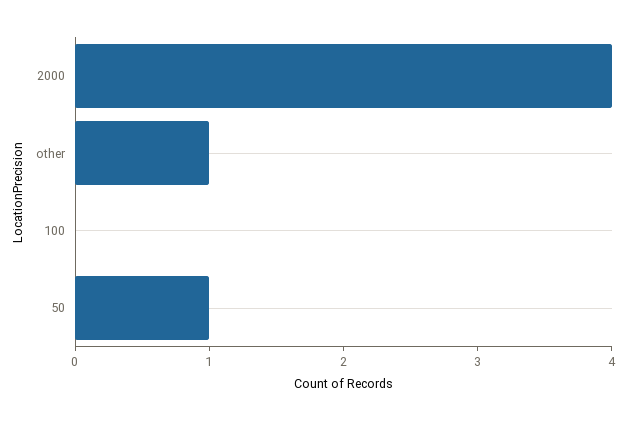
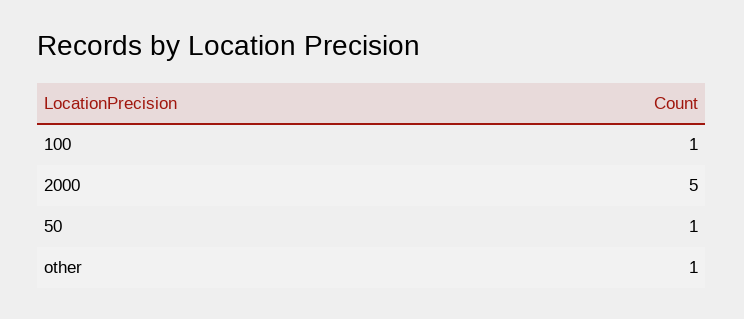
2000: 4 -> 5
100: 0 -> 1

